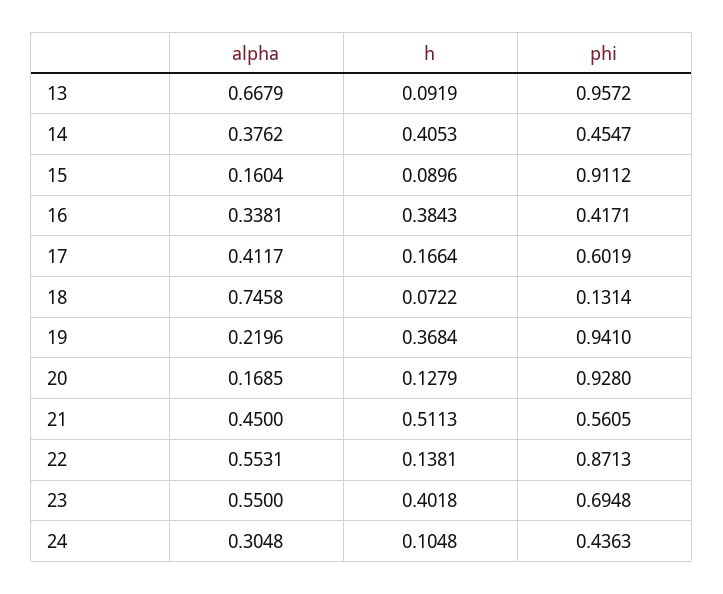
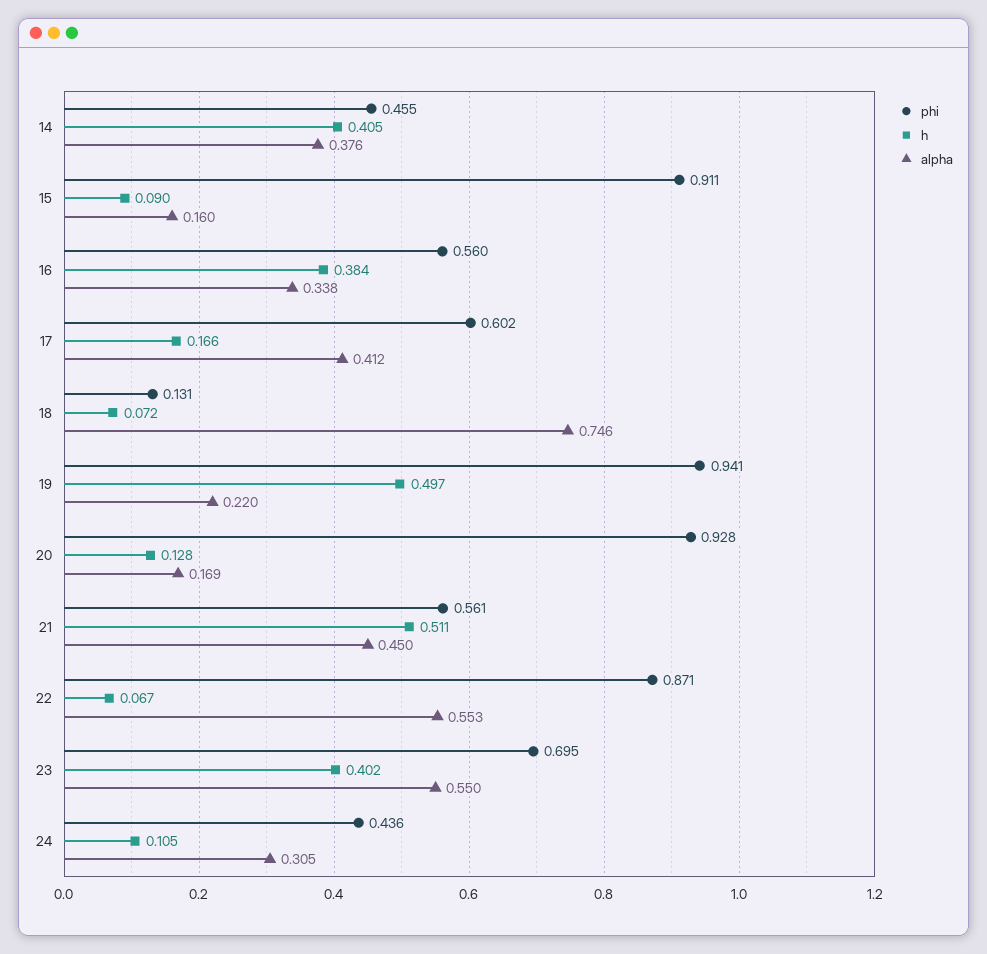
alpha, 13: 0.6679 -> none
h, 13: 0.0919 -> none
phi, 13: 0.9572 -> none
phi, 16: 0.4171 -> 0.56
h, 19: 0.3684 -> 0.497
h, 22: 0.1381 -> 0.067

